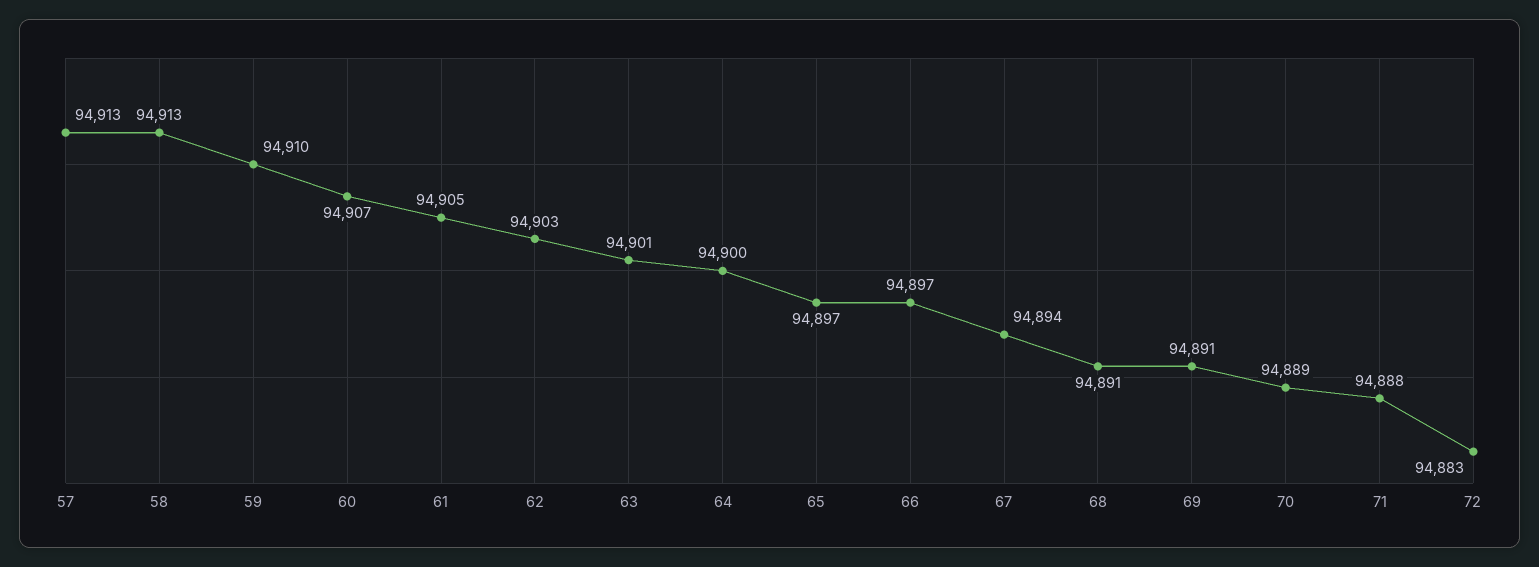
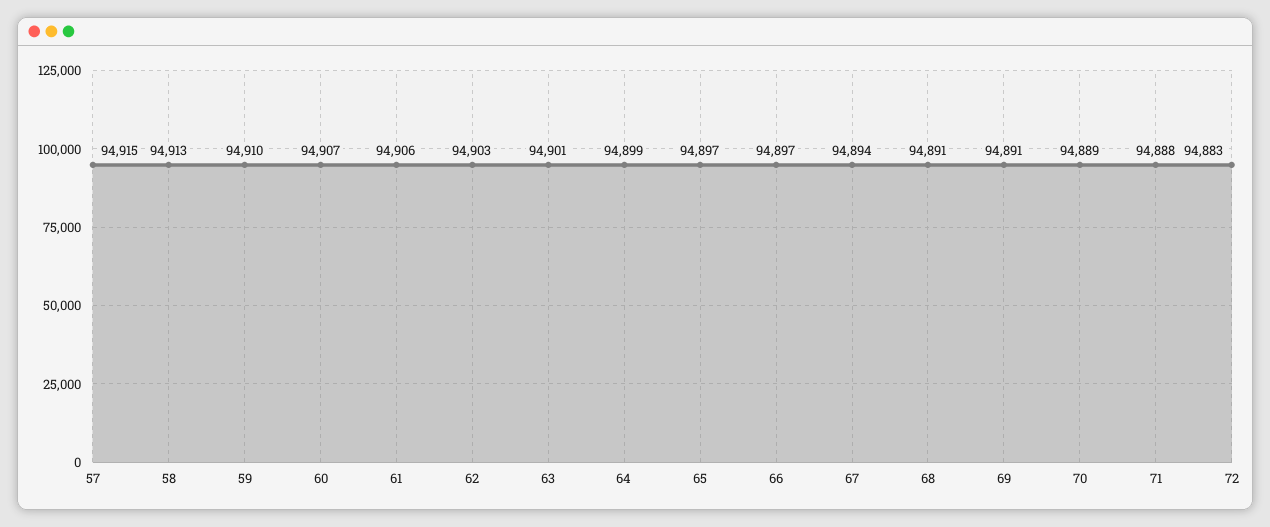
57: 94913 -> 94915
61: 94905 -> 94906
64: 94900 -> 94899

